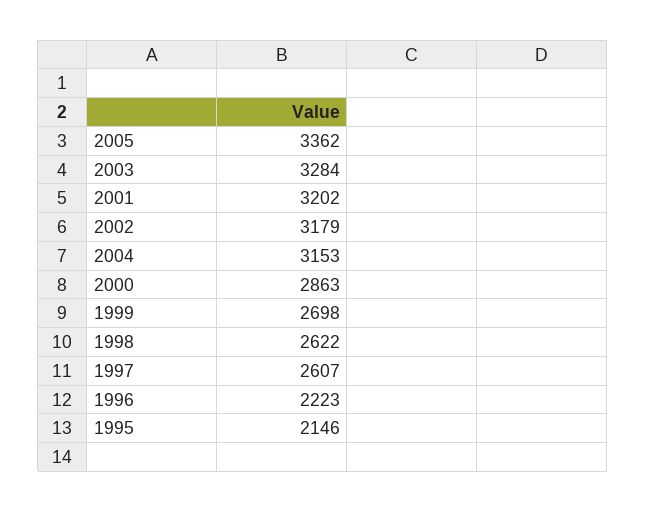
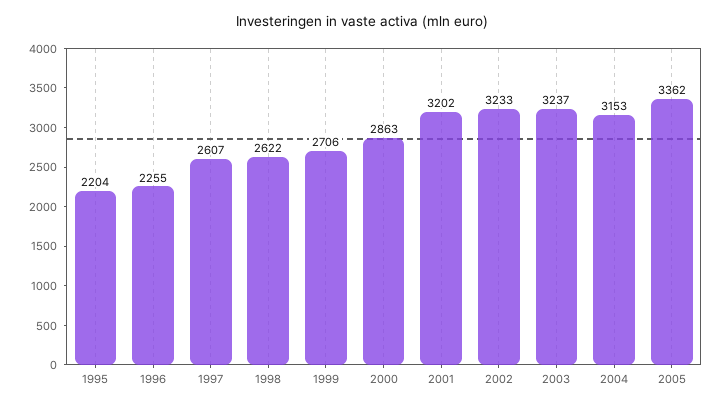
2003: 3284 -> 3237
2002: 3179 -> 3233
1999: 2698 -> 2706
1996: 2223 -> 2255
1995: 2146 -> 2204

